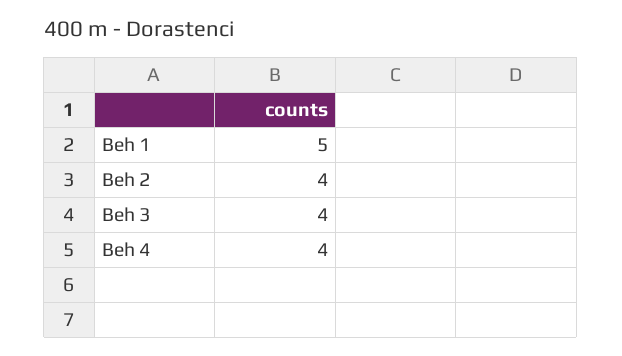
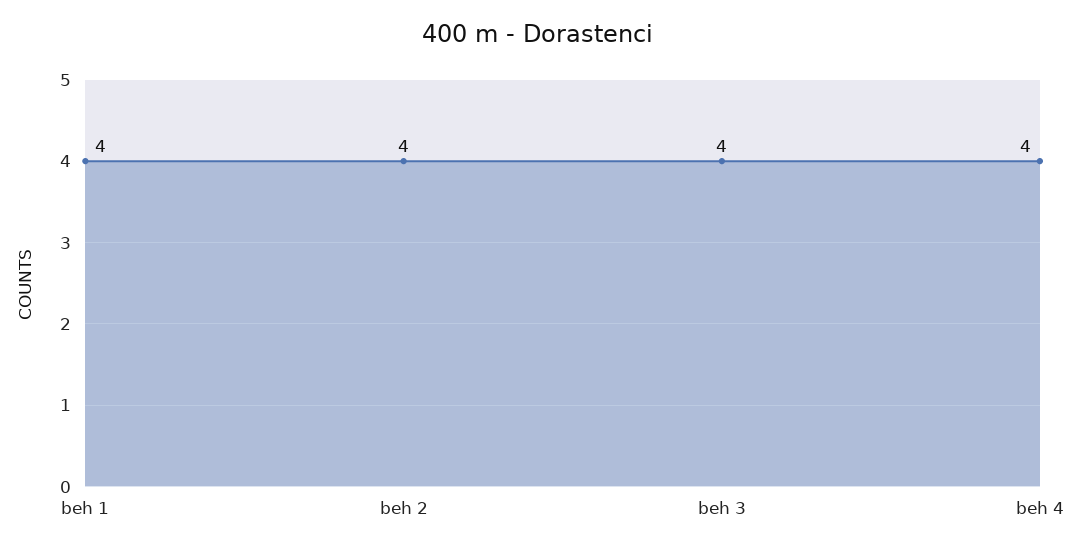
Beh 1: 5 -> 4

